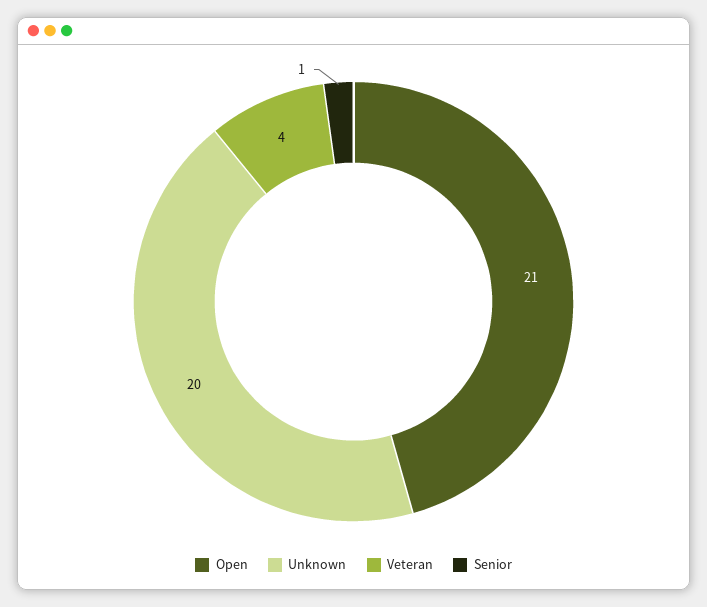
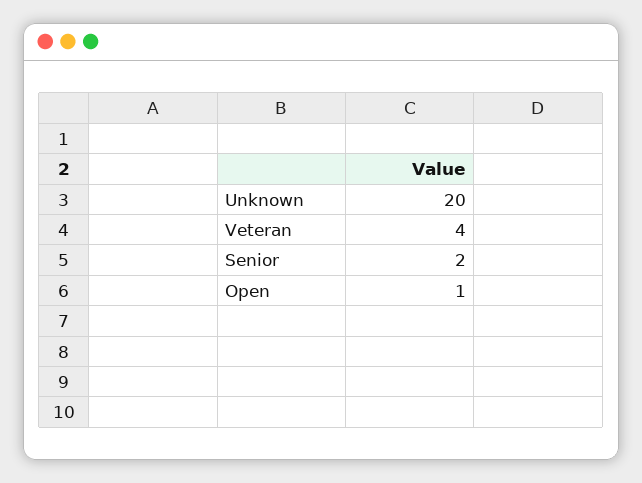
Open: 21 -> 1
Senior: 1 -> 2

